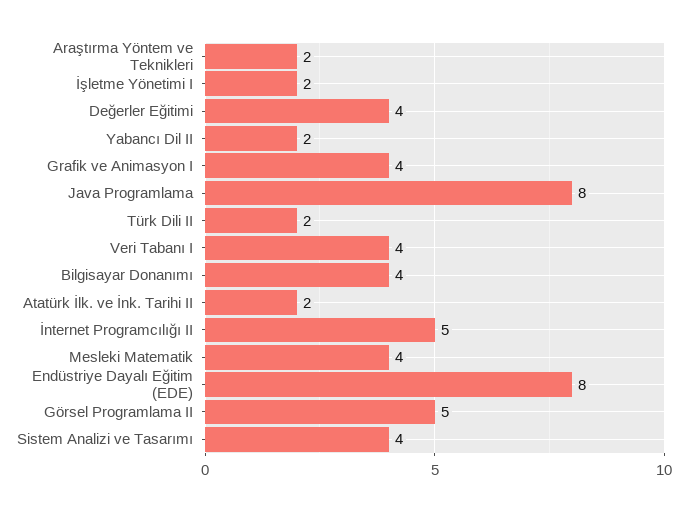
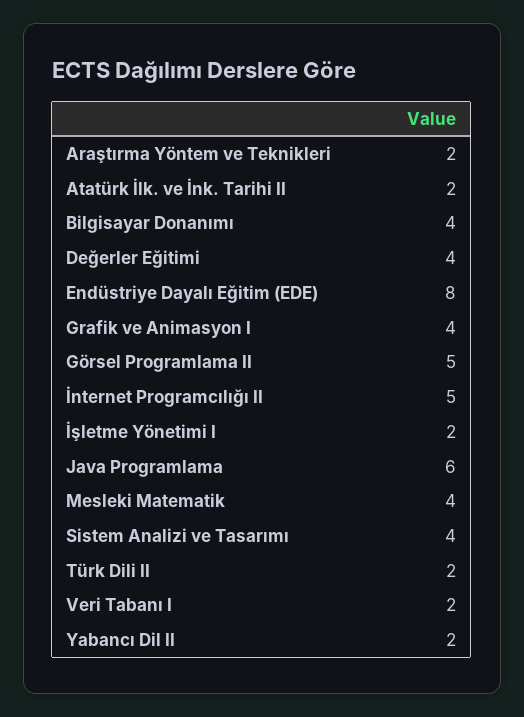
Java Programlama: 8 -> 6
Veri Tabanı I: 4 -> 2

